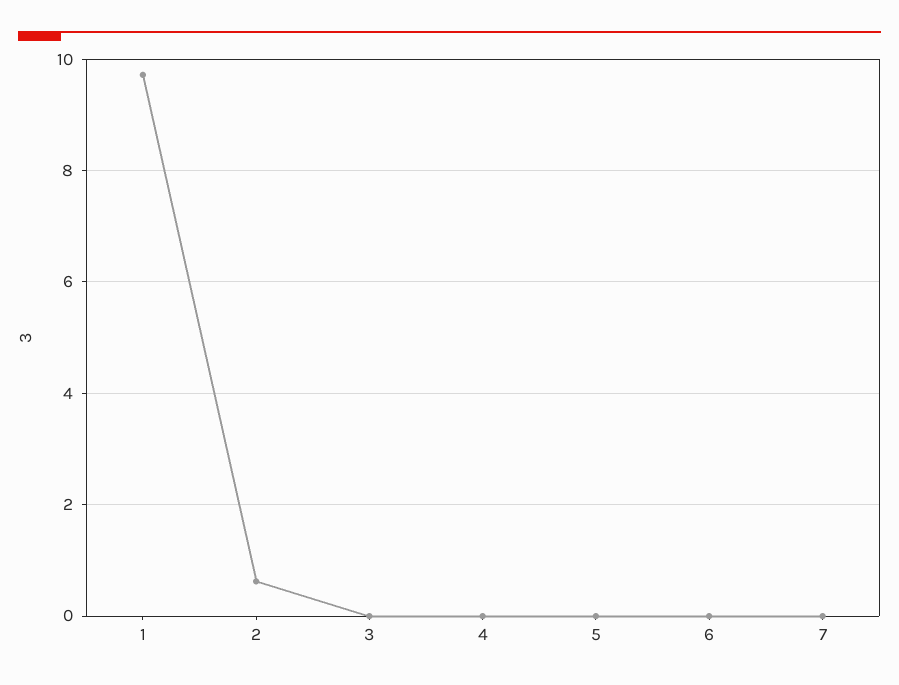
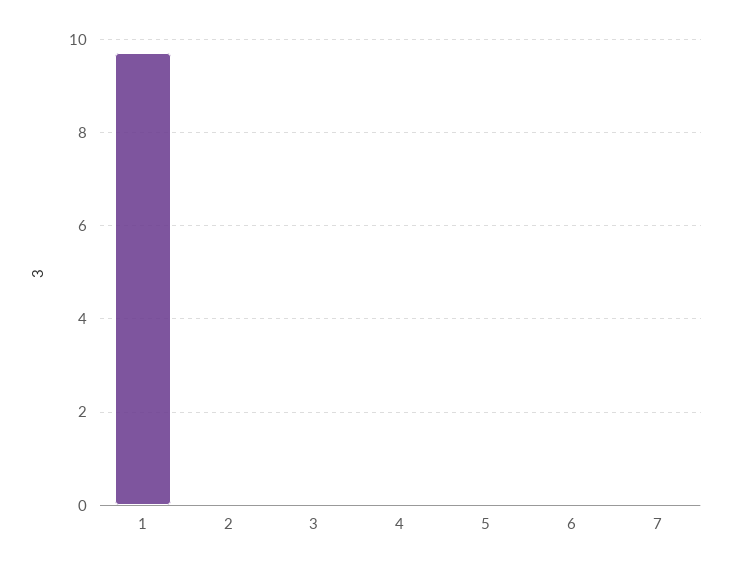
2: 0.6 -> 0

